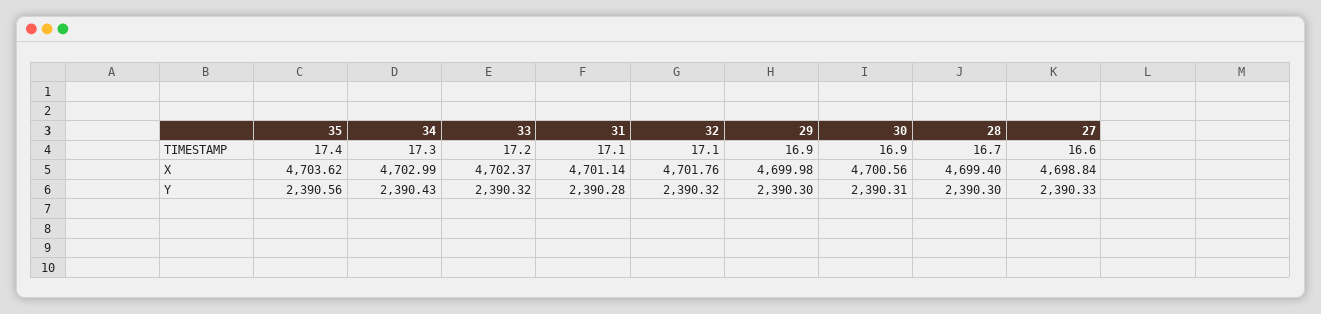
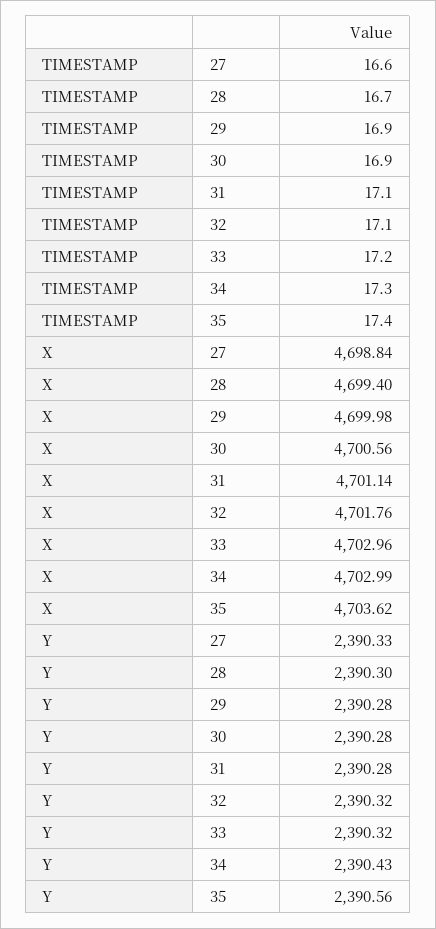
33, X: 4702.37 -> 4702.96
29, Y: 2390.3 -> 2390.28
30, Y: 2390.31 -> 2390.28

